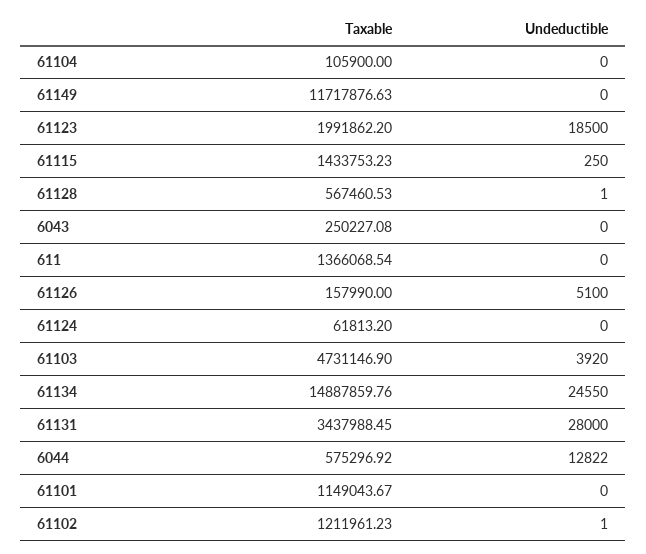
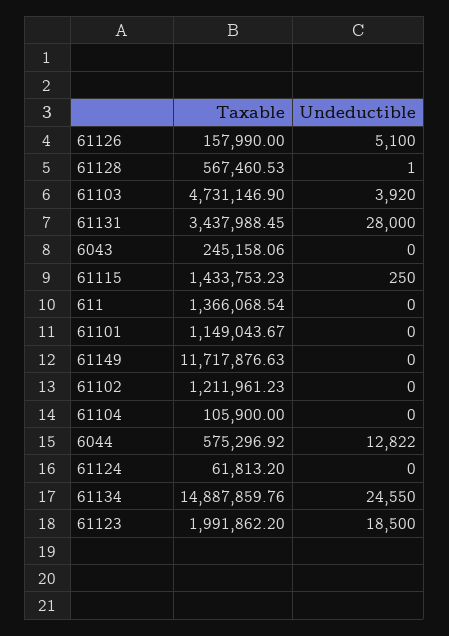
Taxable, 6043: 250227.08 -> 245158.06
Undeductible, 61102: 1 -> 0

